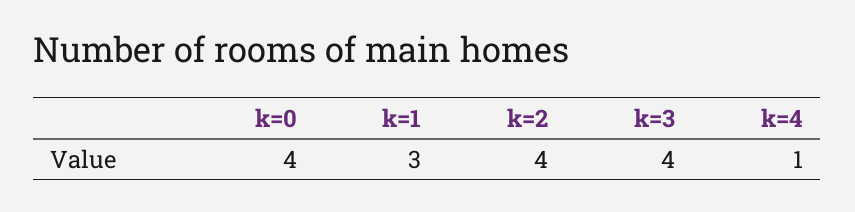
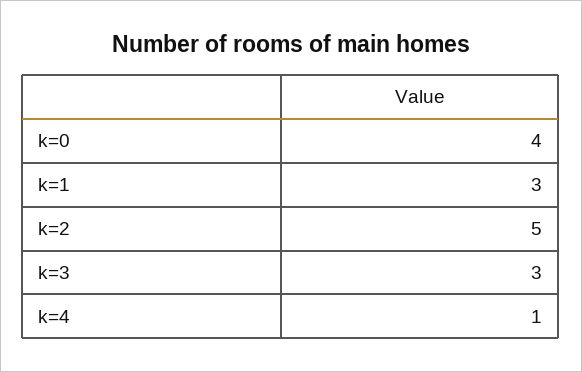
k=2: 4 -> 5
k=3: 4 -> 3

